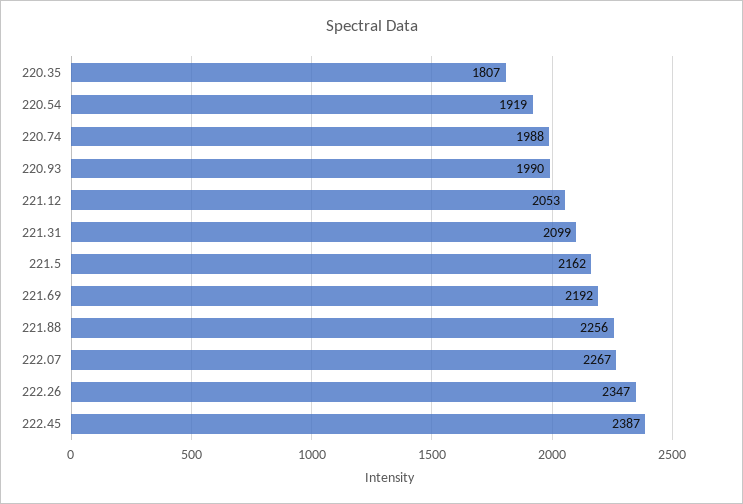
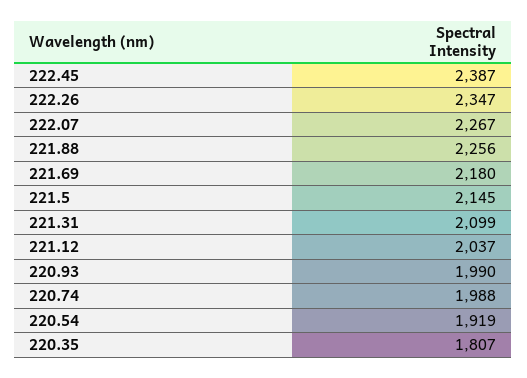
221.12: 2053 -> 2037
221.5: 2162 -> 2145
221.69: 2192 -> 2180

